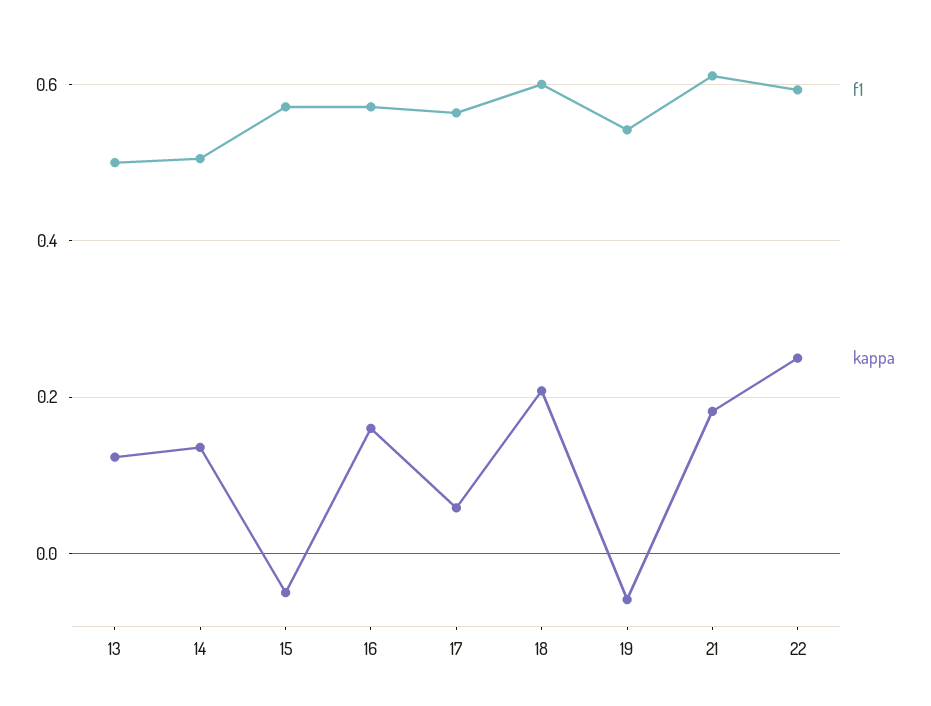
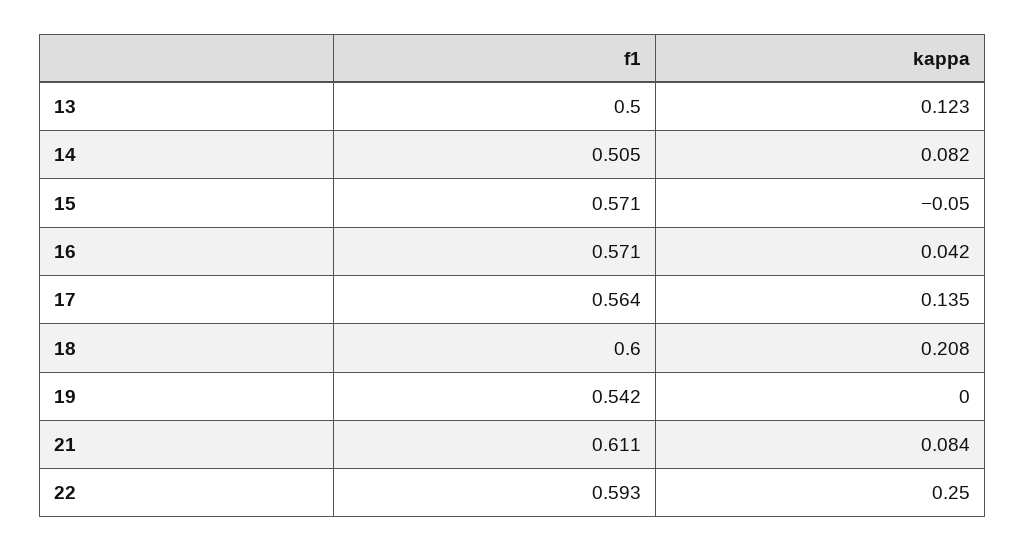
kappa, 14: 0.14 -> 0.082
kappa, 16: 0.16 -> 0.042
kappa, 17: 0.06 -> 0.135
kappa, 19: -0.06 -> 0
kappa, 21: 0.18 -> 0.084

